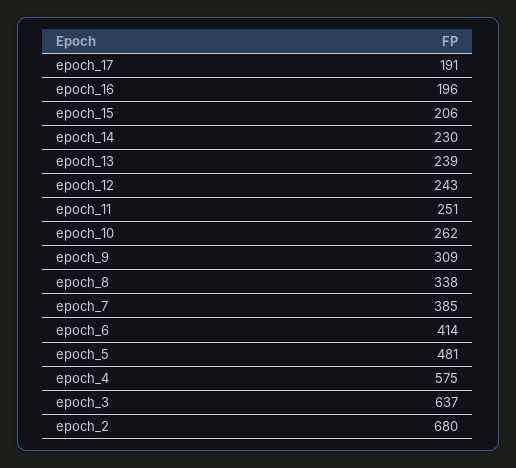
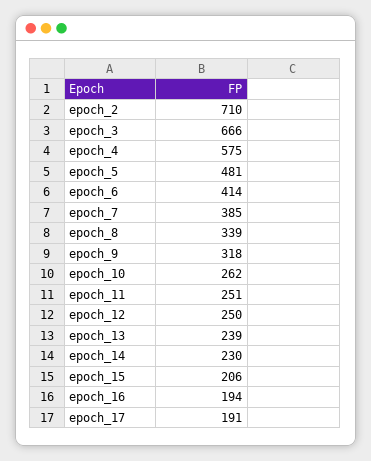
epoch_16: 196 -> 194
epoch_12: 243 -> 250
epoch_9: 309 -> 318
epoch_8: 338 -> 339
epoch_3: 637 -> 666
epoch_2: 680 -> 710

